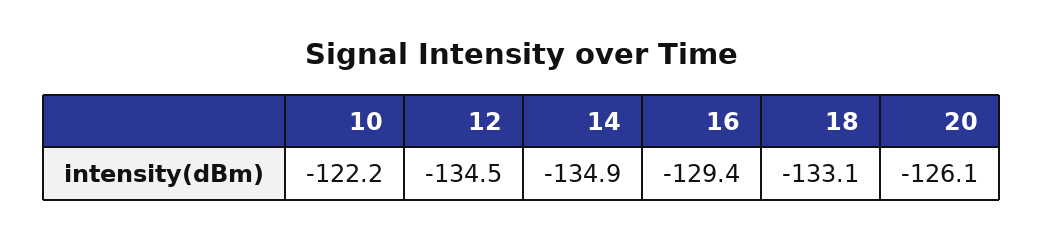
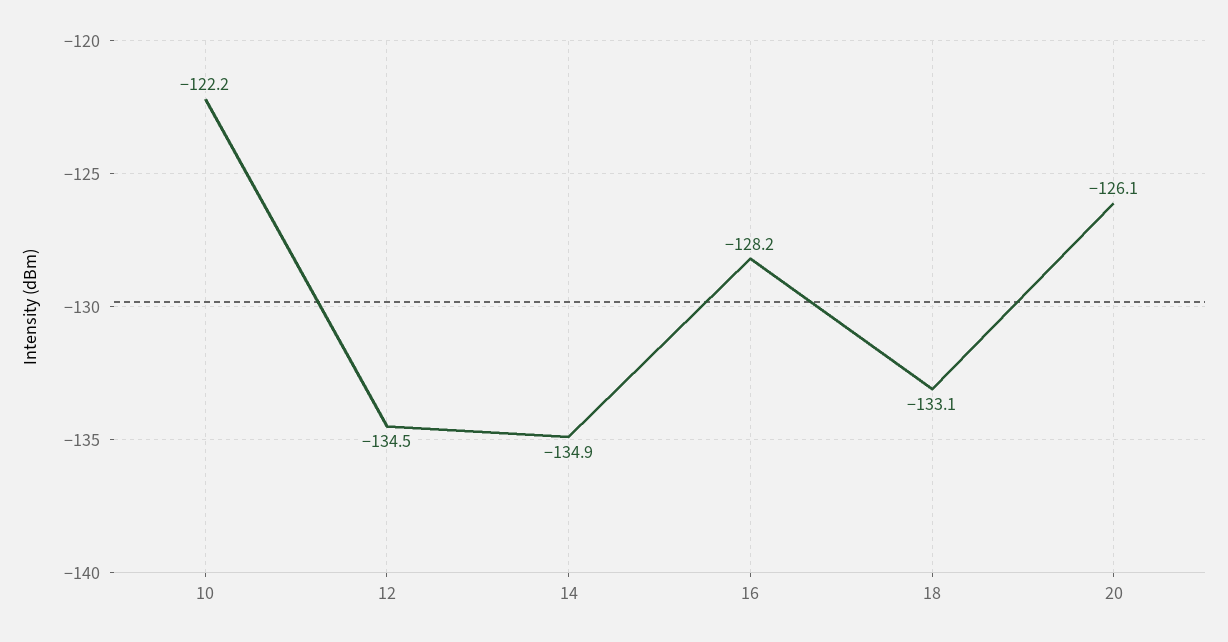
16: -129.4 -> -128.2

